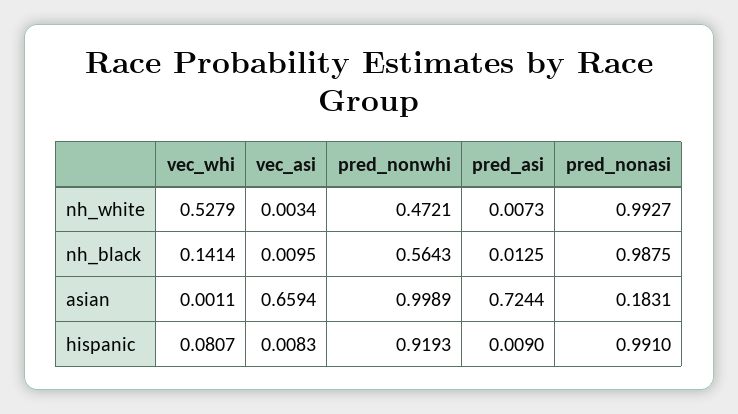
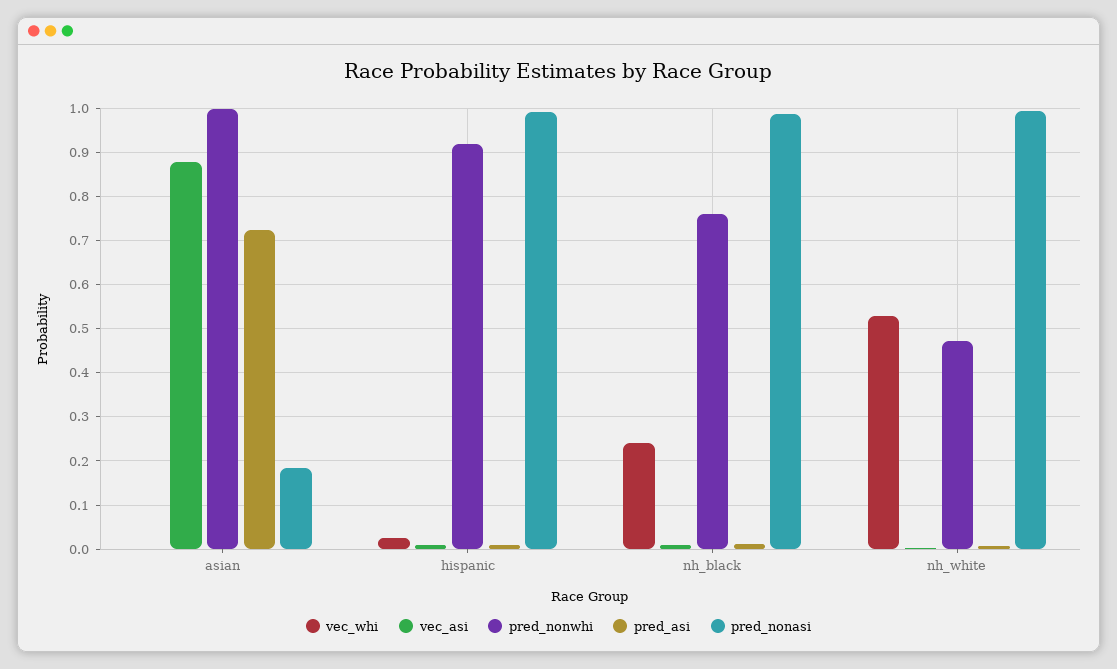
vec_whi, nh_black: 0.1414 -> 0.24
pred_nonwhi, nh_black: 0.5643 -> 0.76
vec_asi, asian: 0.6594 -> 0.88
vec_whi, hispanic: 0.0807 -> 0.02

